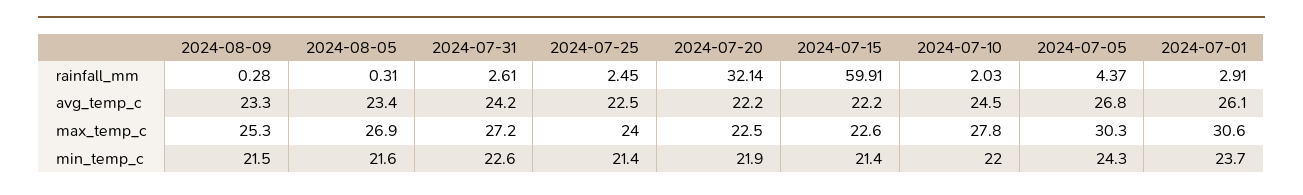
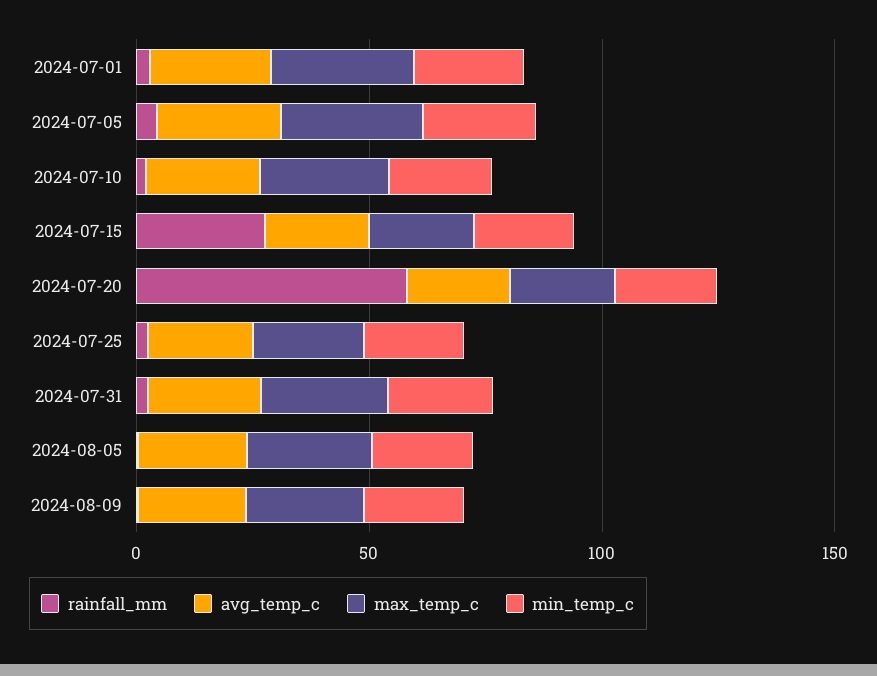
rainfall_mm, 2024-07-20: 32.14 -> 60
rainfall_mm, 2024-07-15: 59.91 -> 30

